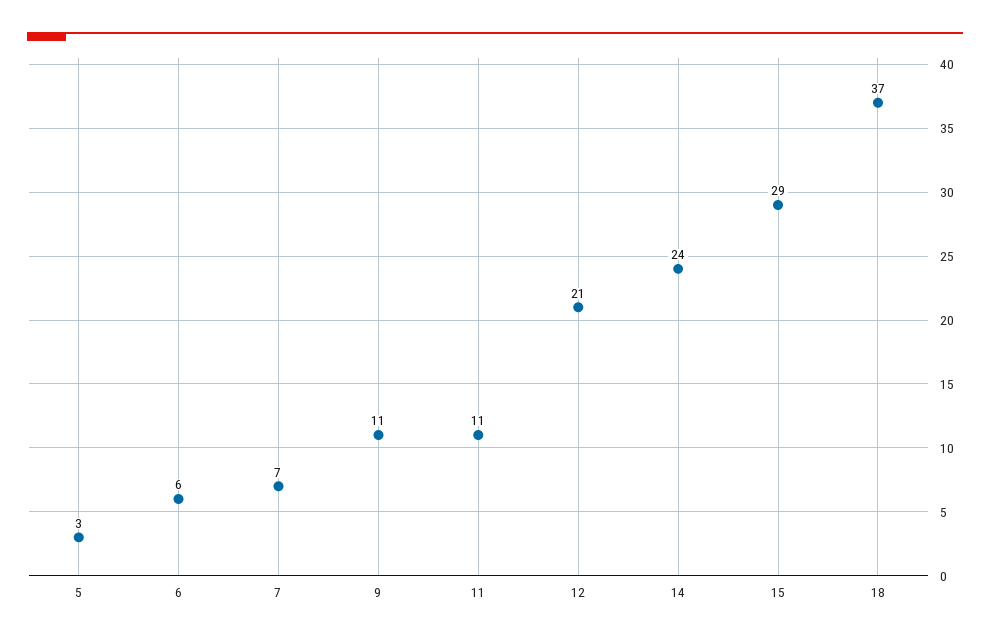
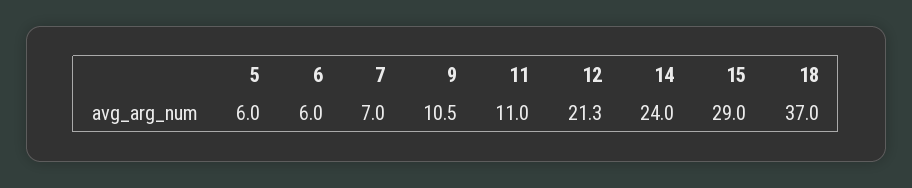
5: 3 -> 6

